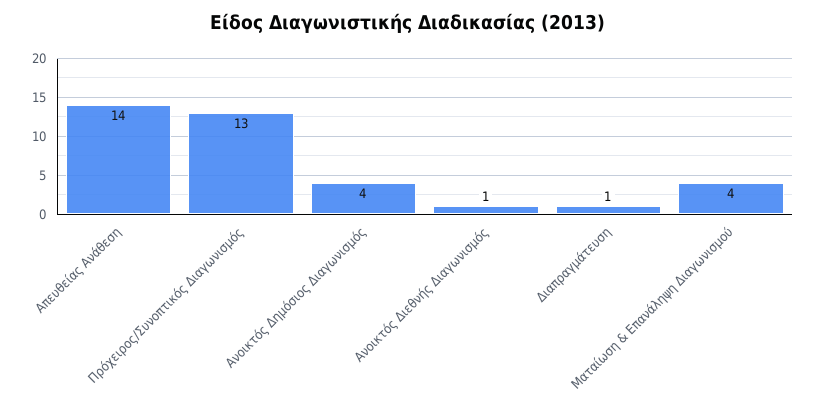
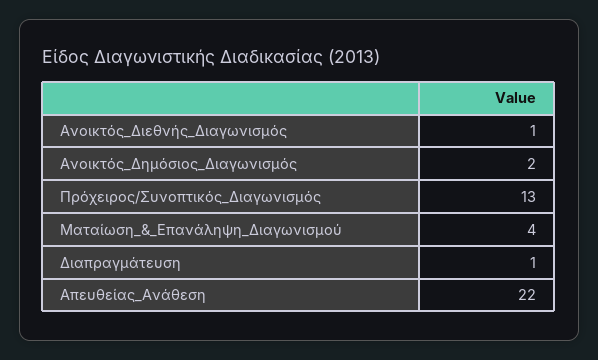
Απευθείας Ανάθεση: 14 -> 22
Ανοικτός Δημόσιος Διαγωνισμός: 4 -> 2

